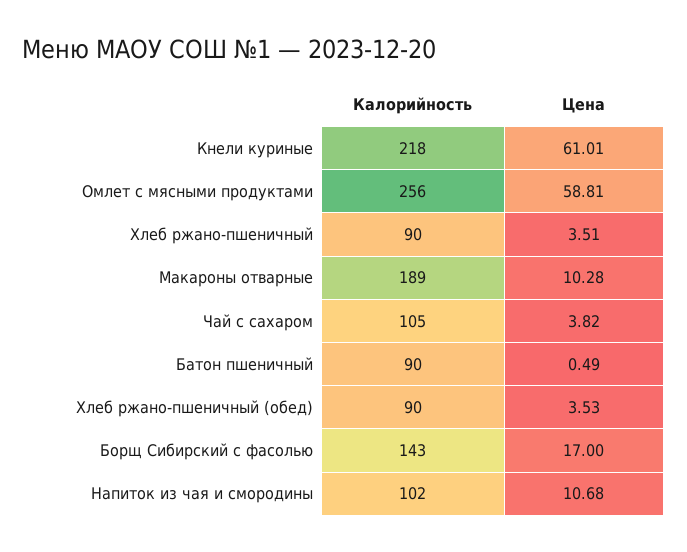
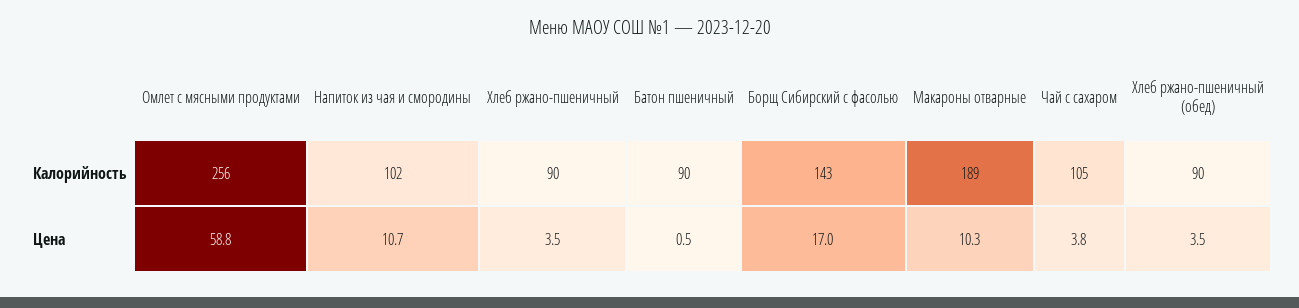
Калорийность, Кнели куриные: 218 -> none
Цена, Кнели куриные: 61.01 -> none

